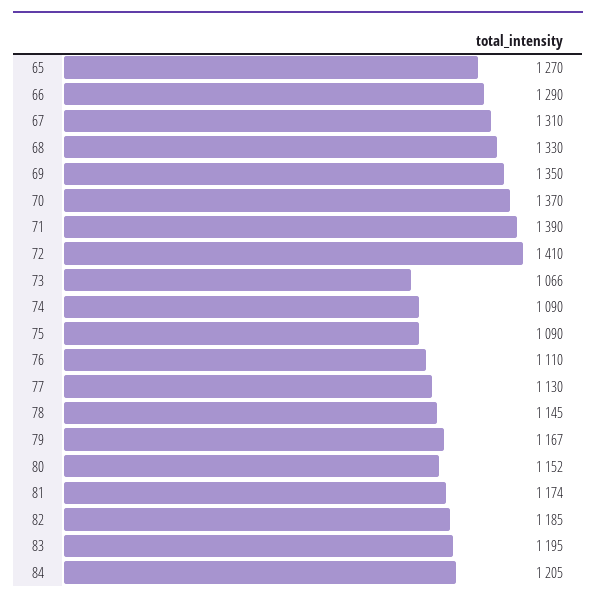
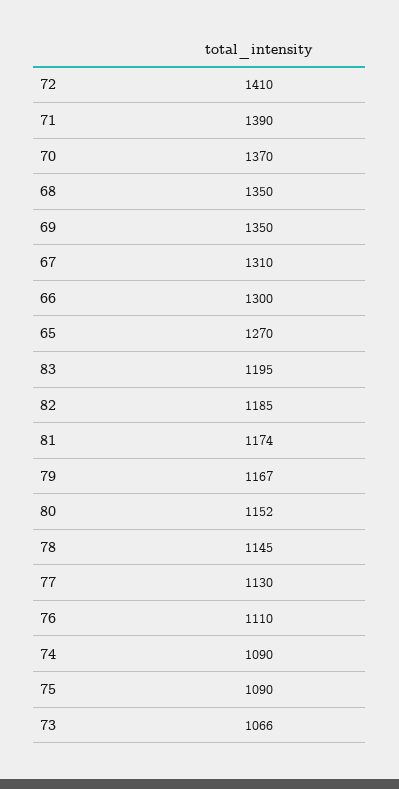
66: 1290 -> 1300
68: 1330 -> 1350
84: 1205 -> none

